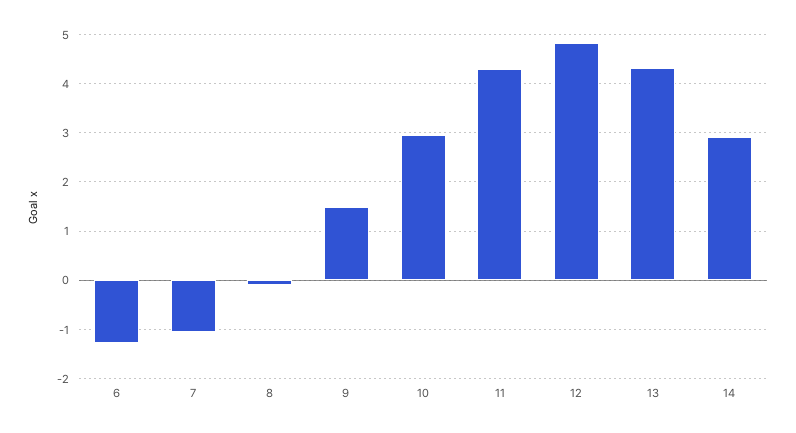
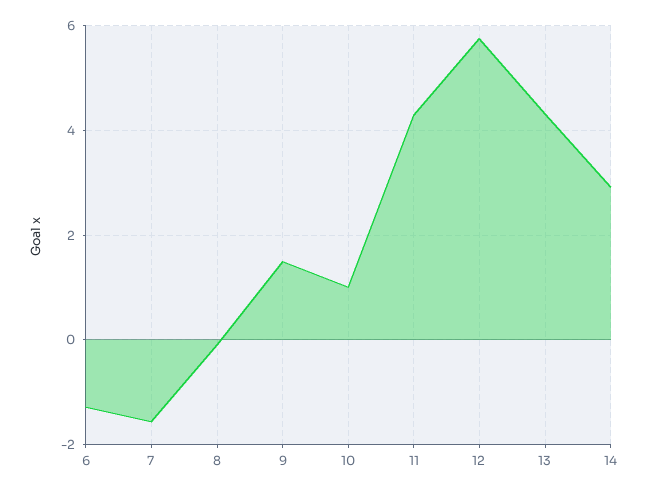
7: -1 -> -1.6
10: 3 -> 1
12: 4.8 -> 5.8

